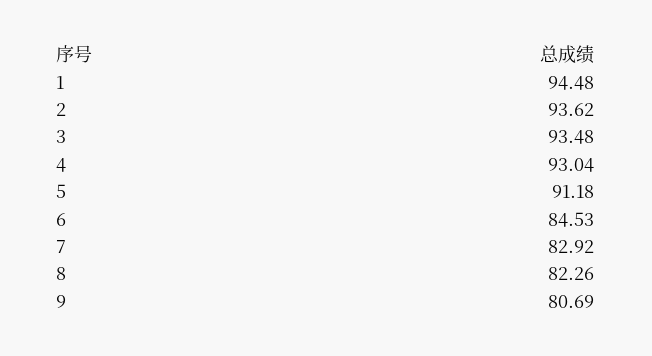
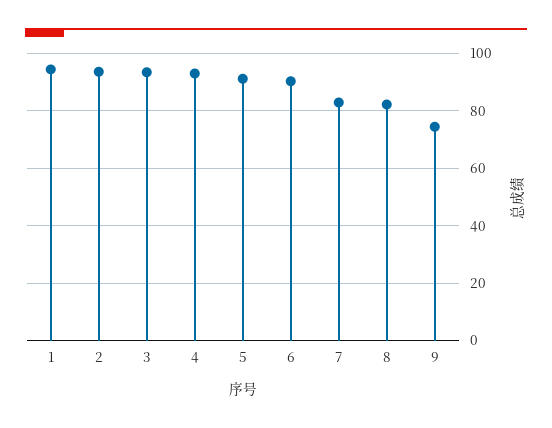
6: 84.53 -> 90
9: 80.69 -> 75

